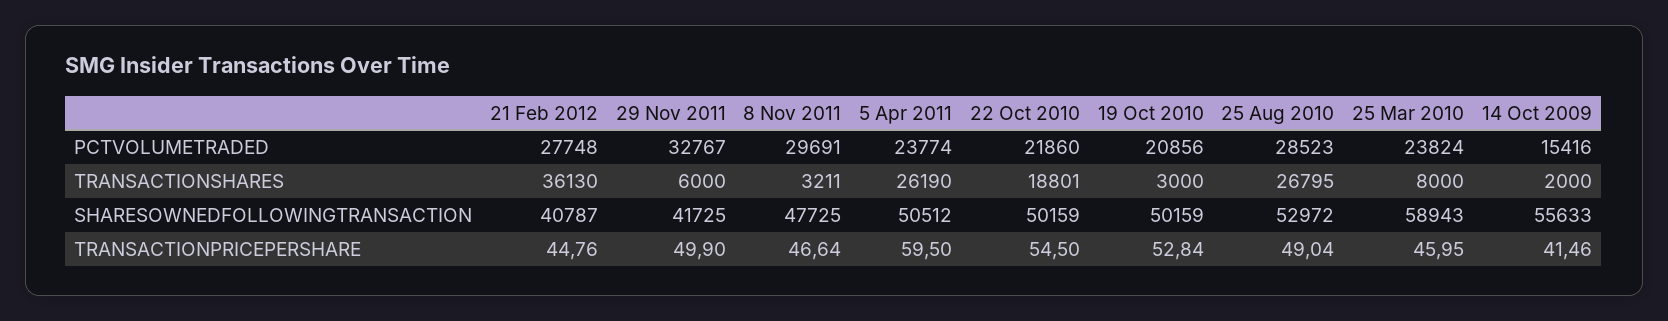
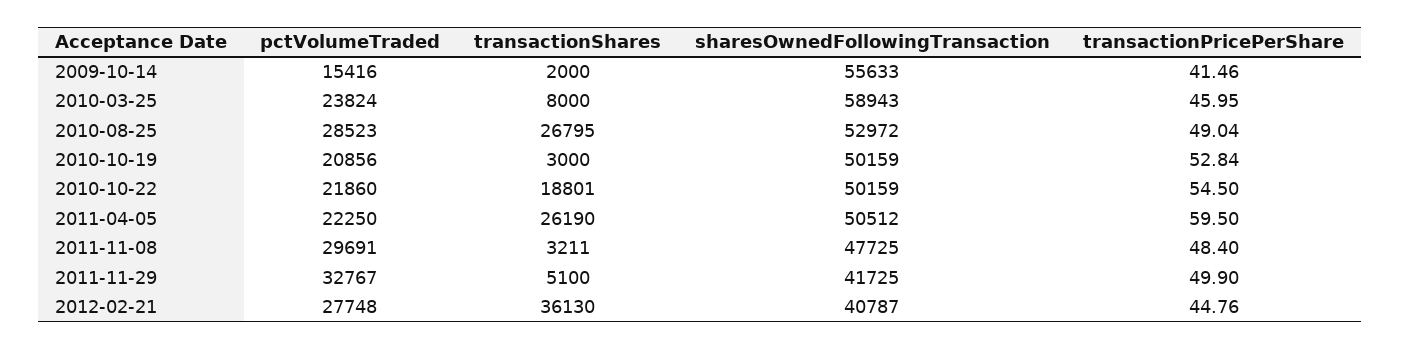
5 Apr 2011, PCTVOLUMETRADED: 23774 -> 22250
29 Nov 2011, TRANSACTIONSHARES: 6000 -> 5100
8 Nov 2011, TRANSACTIONPRICEPERSHARE: 46.64 -> 48.4

